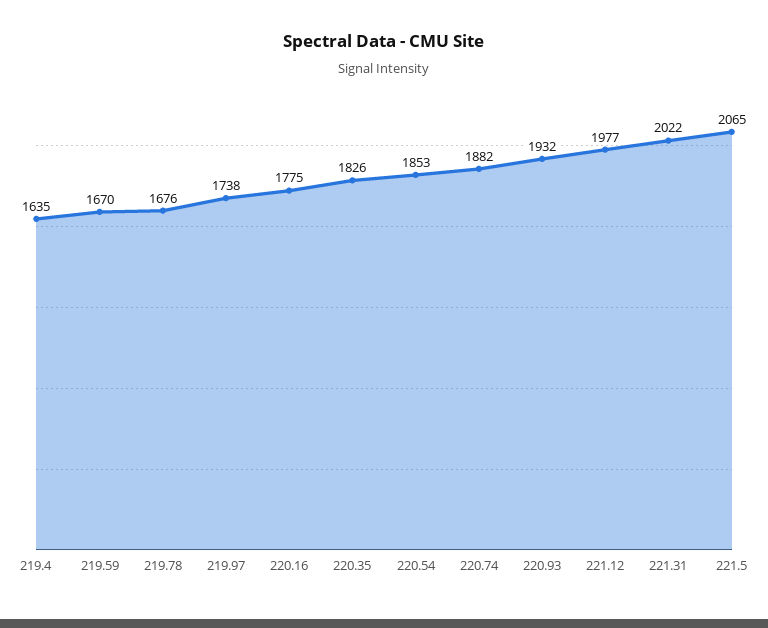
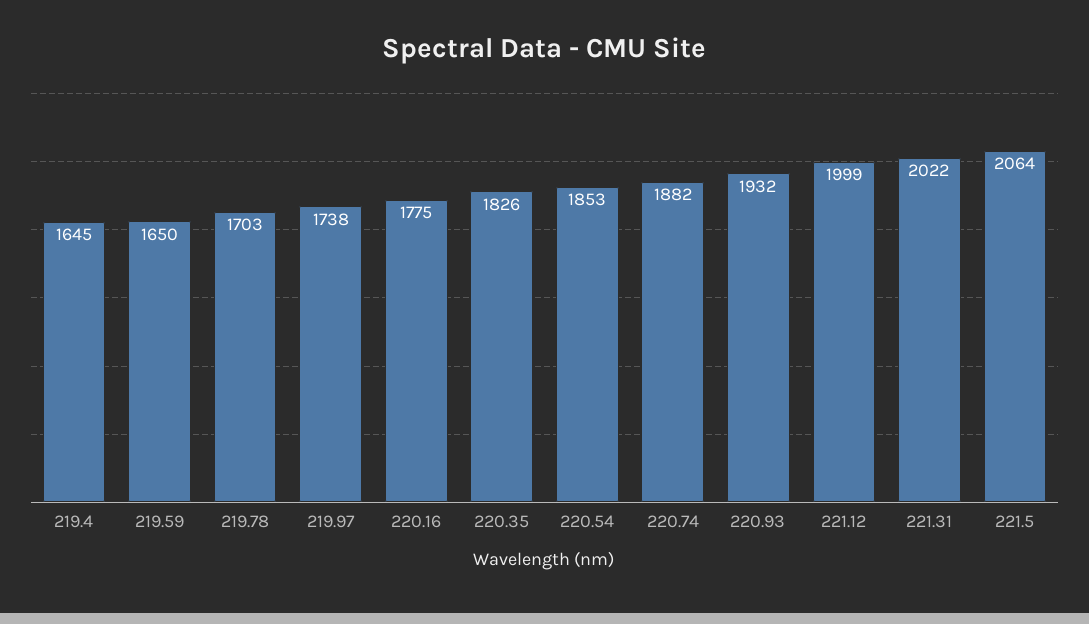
219.4: 1635 -> 1645
219.59: 1670 -> 1650
219.78: 1676 -> 1703
221.12: 1977 -> 1999
221.5: 2065 -> 2064

